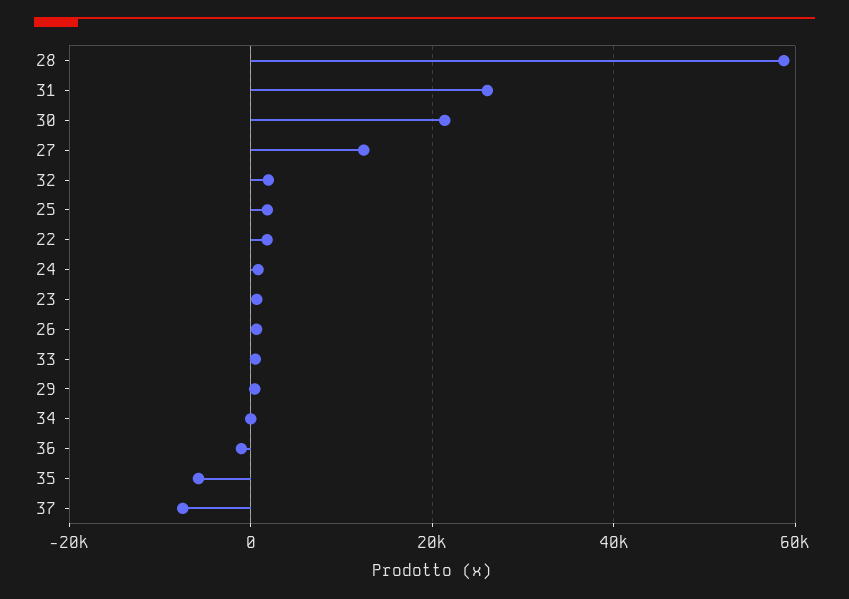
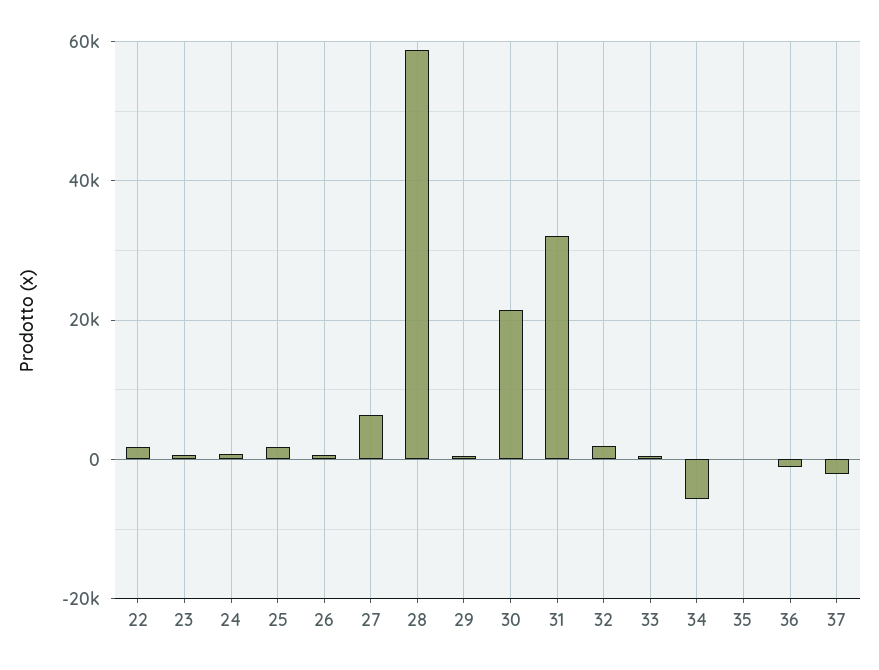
31: 26000 -> 32000
27: 12000 -> 6000
34: 0 -> -6000
35: -6000 -> 0
37: -8000 -> -2000

